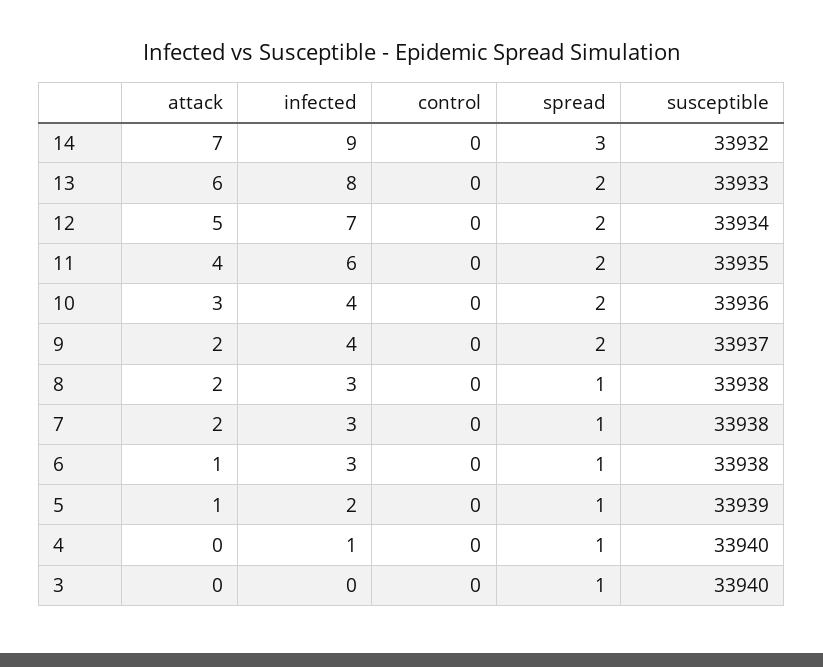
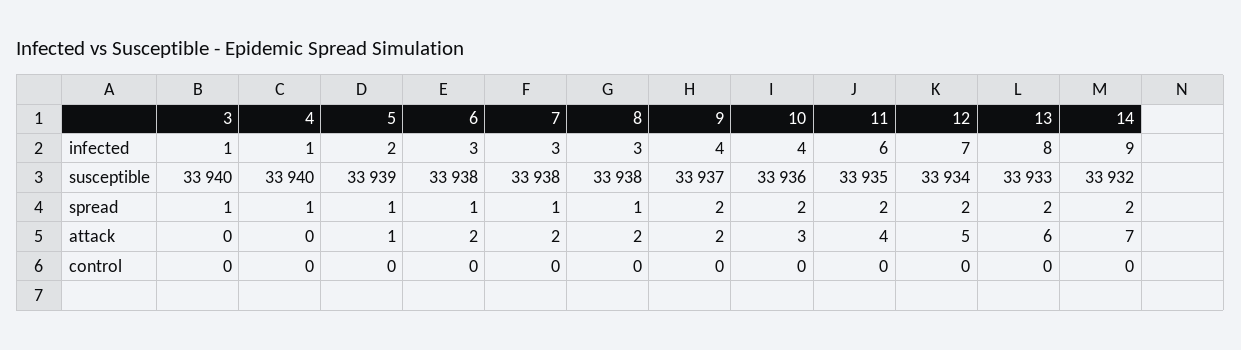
spread, 14: 3 -> 2
attack, 6: 1 -> 2
infected, 3: 0 -> 1

